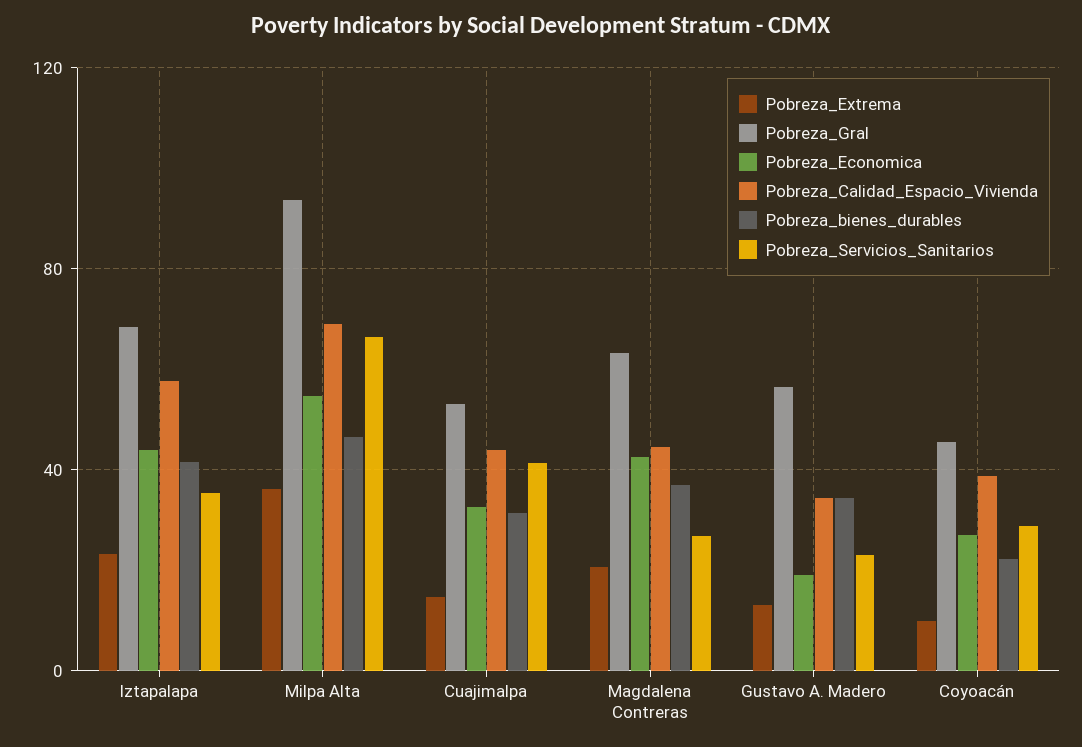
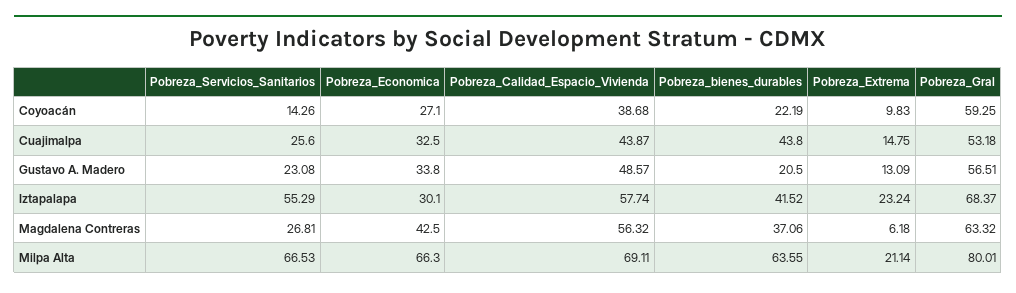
Pobreza_Economica, Iztapalapa: 45 -> 30.1
Pobreza_Servicios_Sanitarios, Iztapalapa: 35 -> 55.29
Pobreza_Extrema, Milpa Alta: 35 -> 21.14
Pobreza_Gral, Milpa Alta: 95 -> 80.01
Pobreza_Economica, Milpa Alta: 55 -> 66.3
Pobreza_bienes_durables, Milpa Alta: 45 -> 63.55
Pobreza_bienes_durables, Cuajimalpa: 30 -> 43.8
Pobreza_Servicios_Sanitarios, Cuajimalpa: 40 -> 25.6
Pobreza_Extrema, Magdalena Contreras: 20 -> 6.18
Pobreza_Calidad_Espacio_Vivienda, Magdalena Contreras: 45 -> 56.32
Pobreza_Economica, Gustavo A. Madero: 20 -> 33.8
Pobreza_Calidad_Espacio_Vivienda, Gustavo A. Madero: 35 -> 48.57
Pobreza_bienes_durables, Gustavo A. Madero: 35 -> 20.5
Pobreza_Gral, Coyoacán: 45 -> 59.25
Pobreza_Servicios_Sanitarios, Coyoacán: 30 -> 14.26

